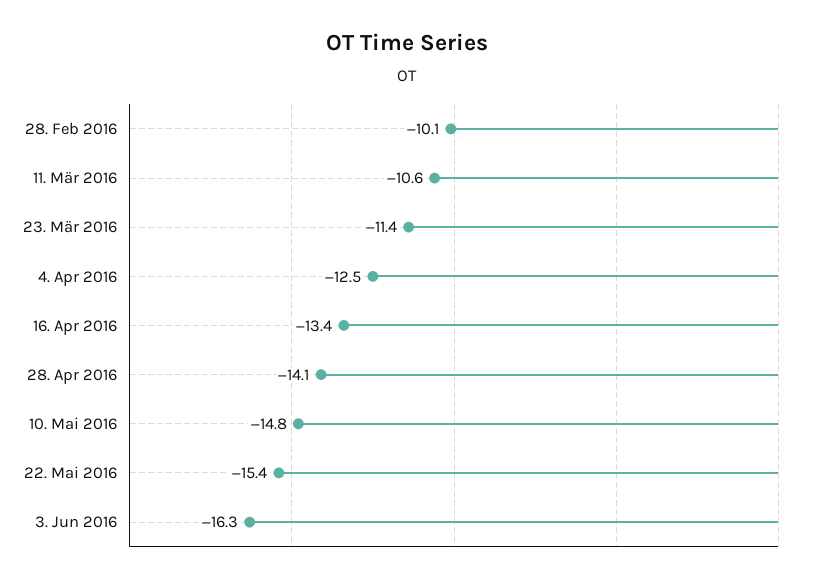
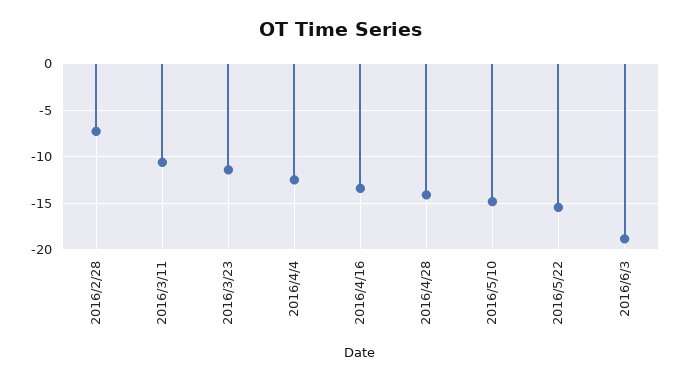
28. Feb 2016: -10.1 -> -7
3. Jun 2016: -16.3 -> -19

